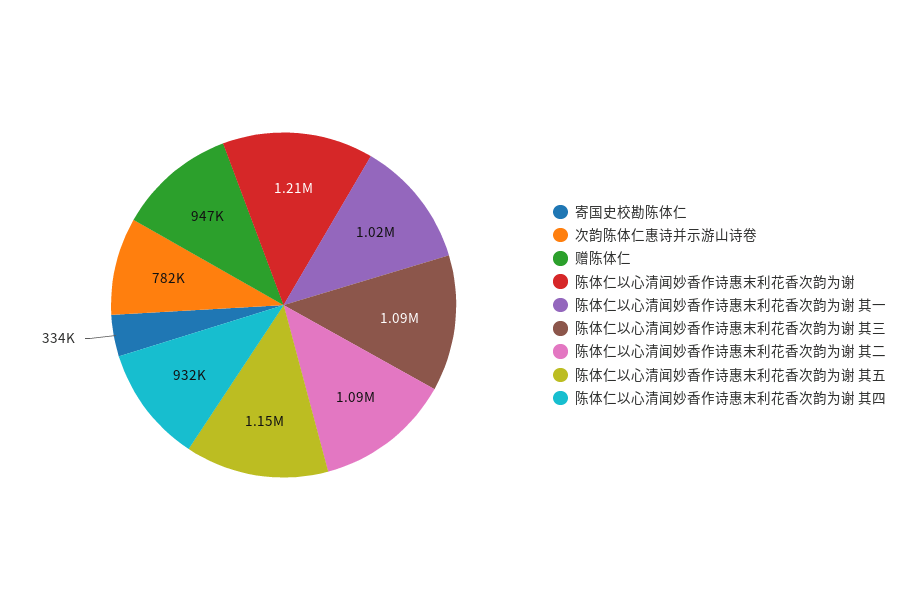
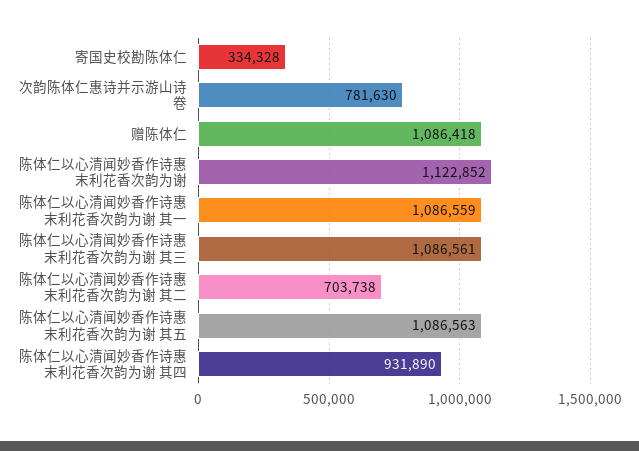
赠陈体仁: 947000 -> 1086418
陈体仁以心清闻妙香作诗惠末利花香次韵为谢: 1210000 -> 1122852
陈体仁以心清闻妙香作诗惠末利花香次韵为谢 其一: 1020000 -> 1086559
陈体仁以心清闻妙香作诗惠末利花香次韵为谢 其二: 1090000 -> 703738
陈体仁以心清闻妙香作诗惠末利花香次韵为谢 其五: 1150000 -> 1086563

